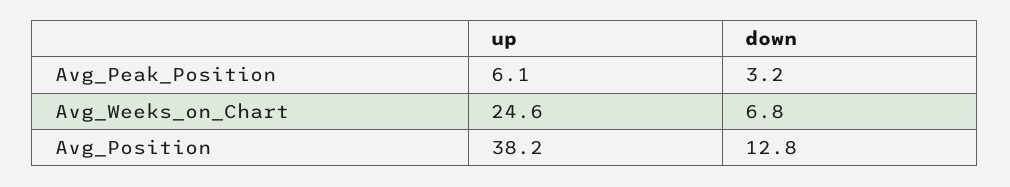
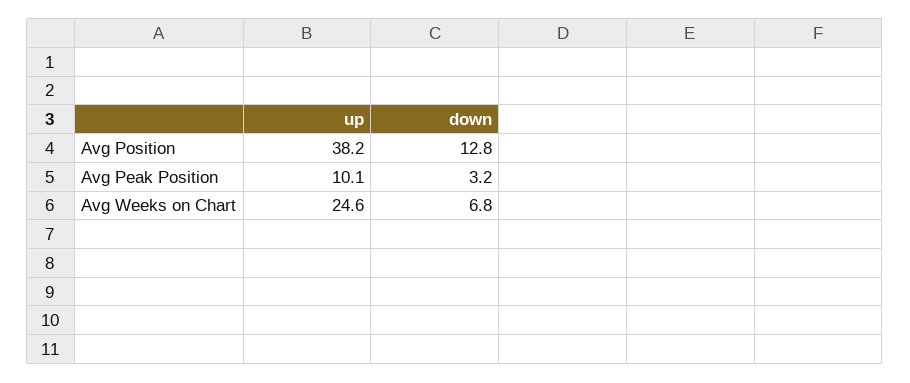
up, Avg_Peak_Position: 6.1 -> 10.1

